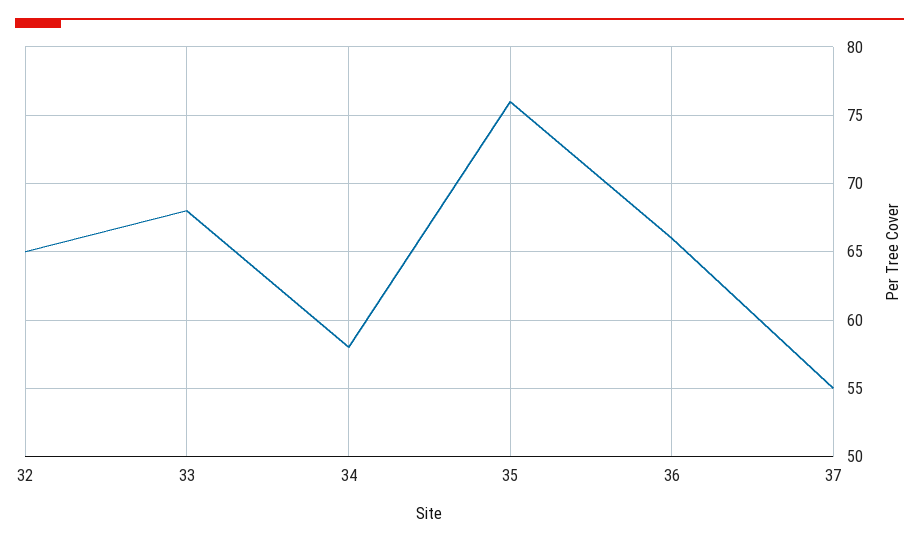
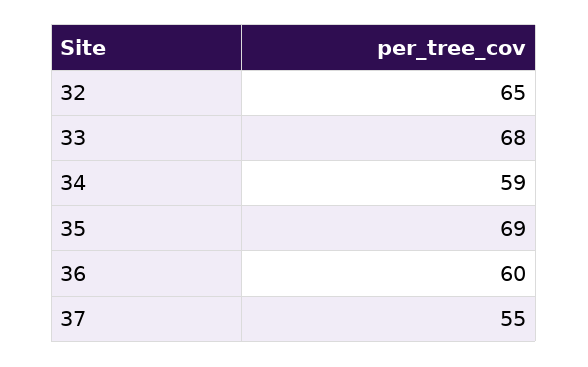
34: 58 -> 59
35: 76 -> 69
36: 66 -> 60

